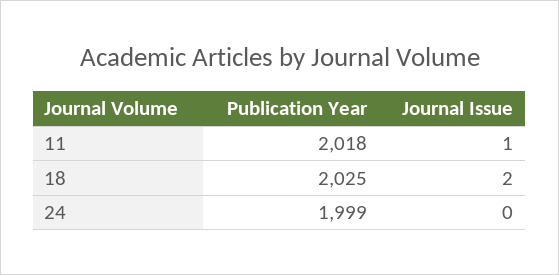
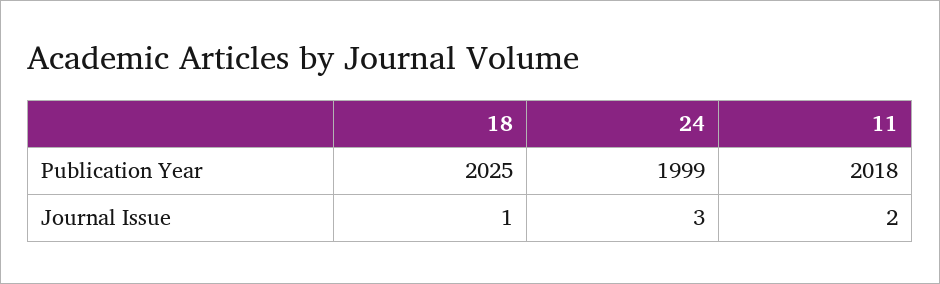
Journal Issue, 11: 1 -> 2
Journal Issue, 18: 2 -> 1
Journal Issue, 24: 0 -> 3

